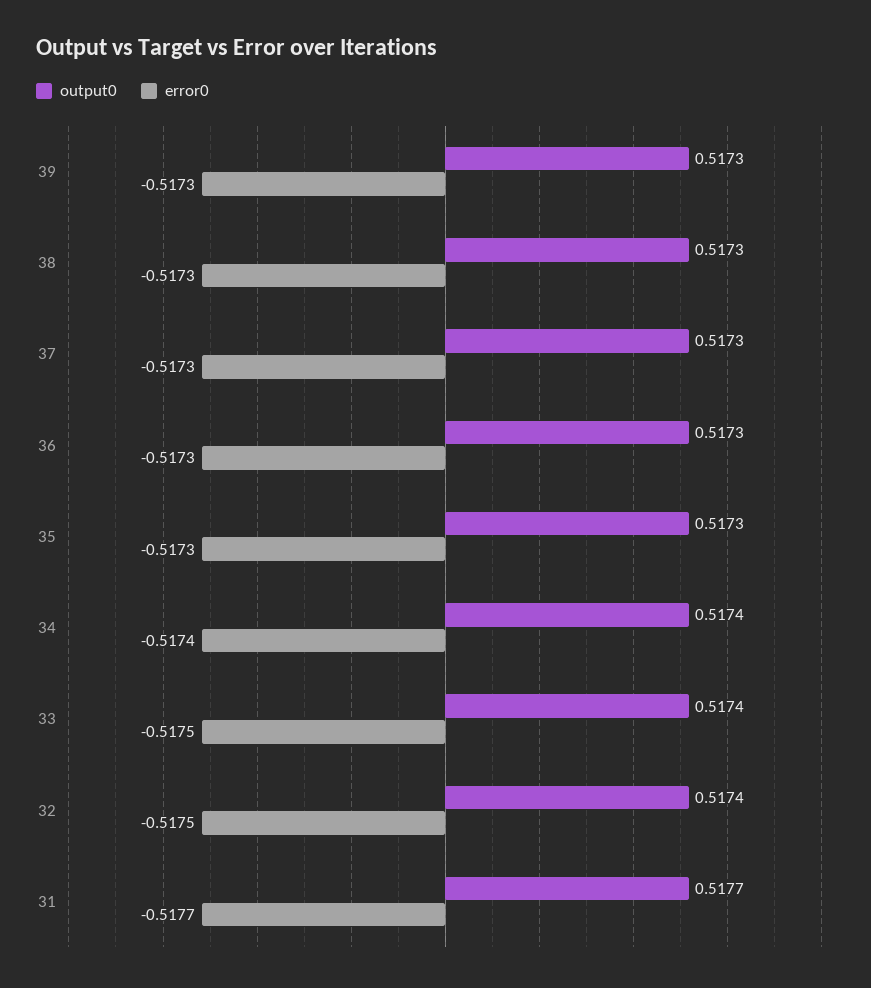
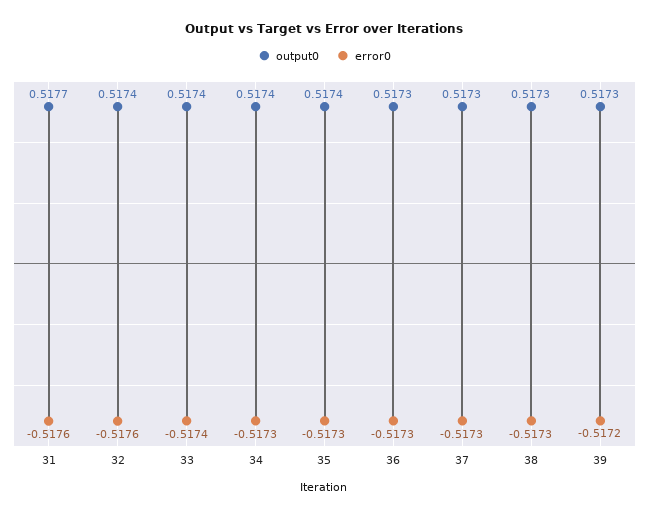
error0, 39: -0.5173 -> -0.5172
output0, 35: 0.5173 -> 0.5174
error0, 34: -0.5174 -> -0.5173
error0, 33: -0.5175 -> -0.5174
error0, 32: -0.5175 -> -0.5176
error0, 31: -0.5177 -> -0.5176

